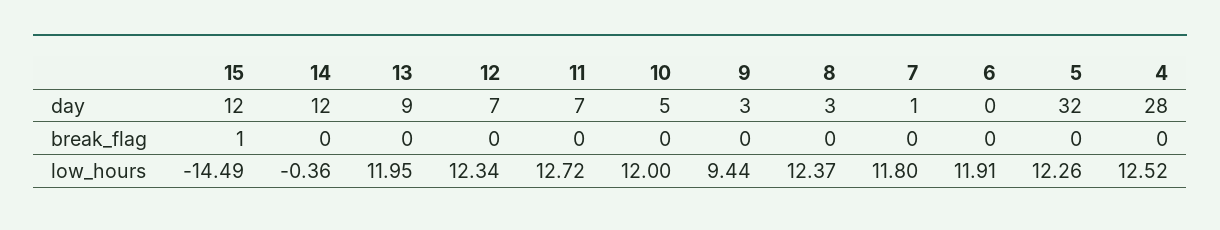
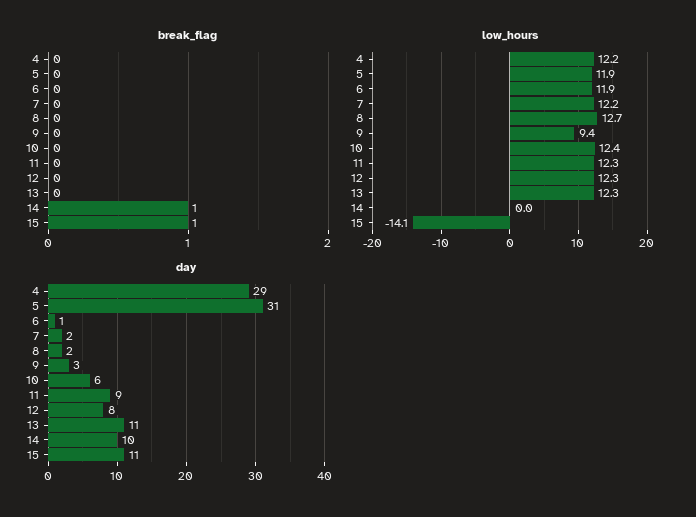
day, 15: 12 -> 11
day, 14: 12 -> 10
day, 13: 9 -> 11
day, 12: 7 -> 8
day, 11: 7 -> 9
day, 10: 5 -> 6
day, 8: 3 -> 2
day, 7: 1 -> 2
day, 6: 0 -> 1
day, 5: 32 -> 31
day, 4: 28 -> 29
break_flag, 14: 0 -> 1
low_hours, 15: -14.49 -> -14.1
low_hours, 14: -0.36 -> 0
low_hours, 13: 11.95 -> 12.3
low_hours, 11: 12.72 -> 12.3
low_hours, 10: 12 -> 12.4
low_hours, 8: 12.37 -> 12.7
low_hours, 7: 11.8 -> 12.2
low_hours, 5: 12.26 -> 11.9
low_hours, 4: 12.52 -> 12.2

